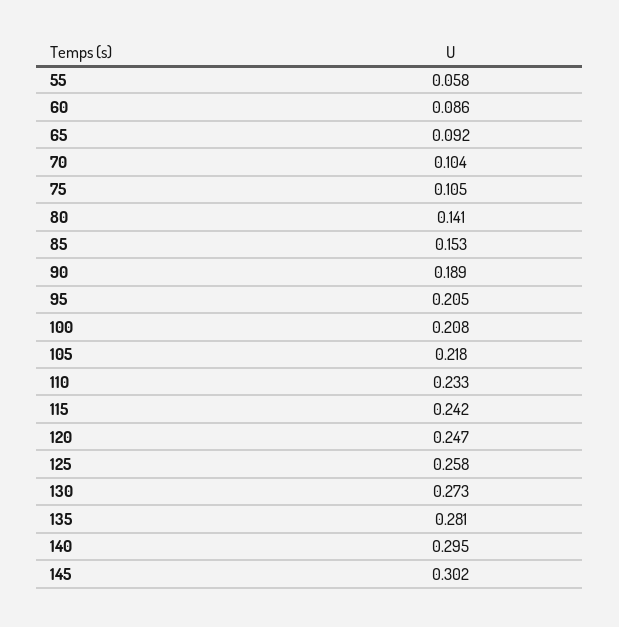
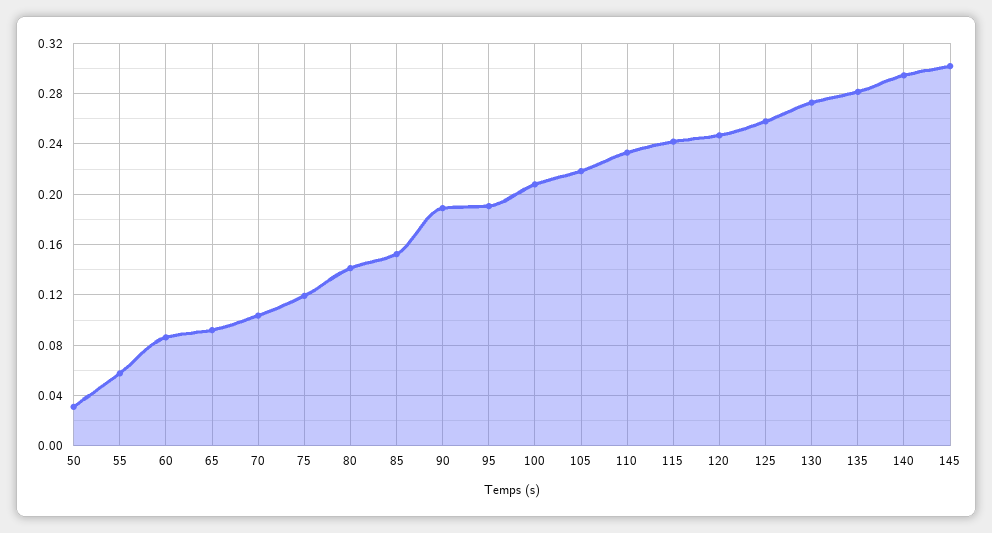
75: 0.105 -> 0.12
95: 0.205 -> 0.19
50: none -> 0.03

